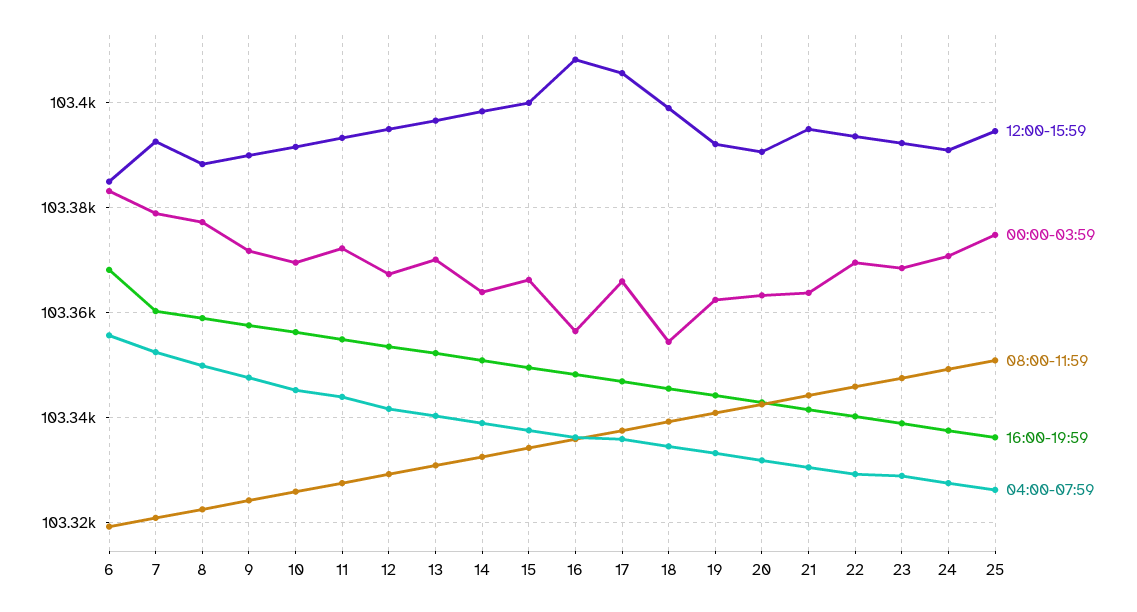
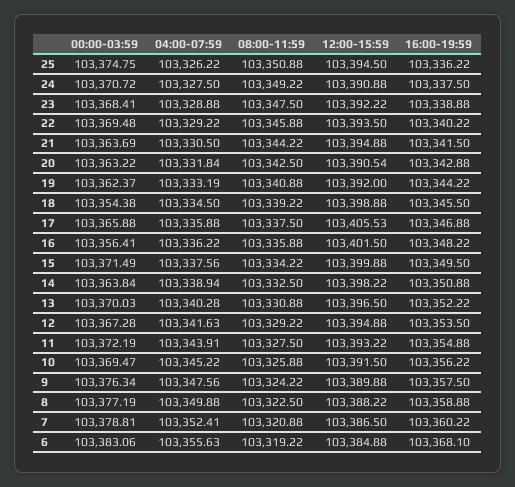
12:00-15:59, 7: 103392 -> 103386.5
00:00-03:59, 9: 103372 -> 103376.34
00:00-03:59, 15: 103366 -> 103371.49
12:00-15:59, 16: 103408 -> 103401.5

